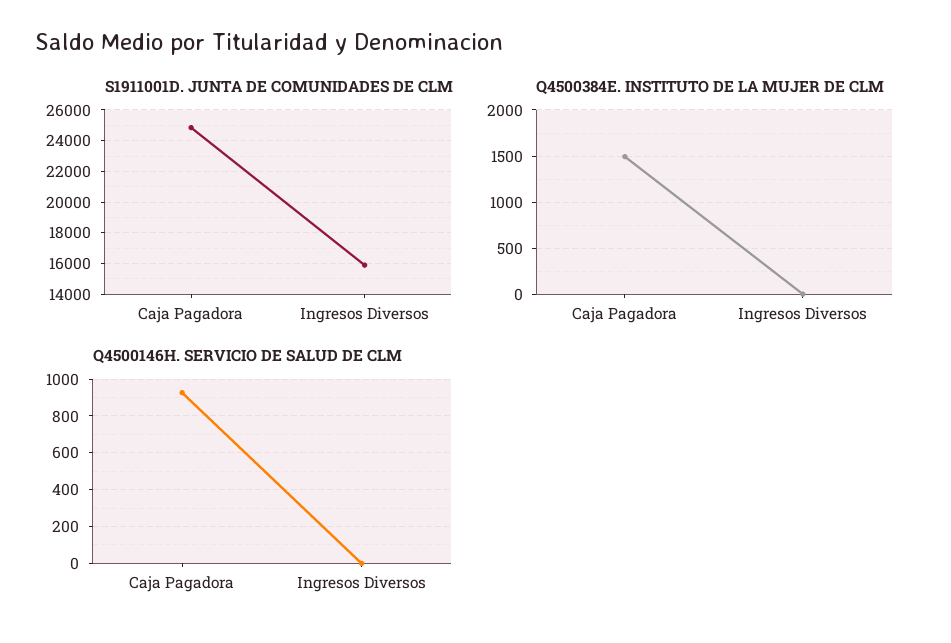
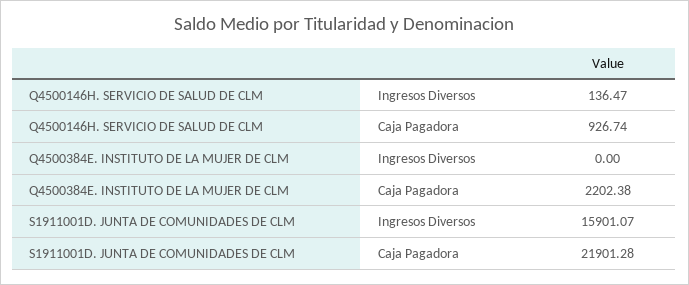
S1911001D. JUNTA DE COMUNIDADES DE CLM, Caja Pagadora: 25000 -> 21901.28
Q4500384E. INSTITUTO DE LA MUJER DE CLM, Caja Pagadora: 1500 -> 2202.38
Q4500146H. SERVICIO DE SALUD DE CLM, Ingresos Diversos: 0 -> 136.47

